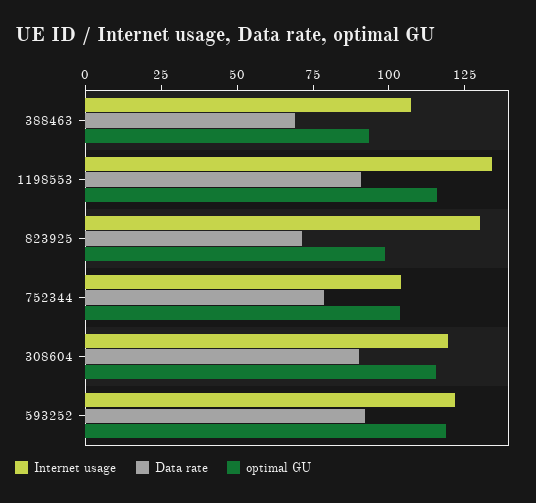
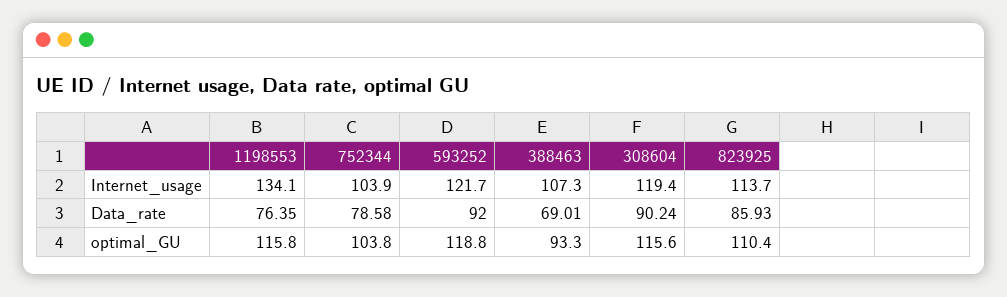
Data rate, 1198553: 90 -> 76.35
Internet usage, 823925: 130 -> 113.7
Data rate, 823925: 70 -> 85.93
optimal GU, 823925: 100 -> 110.4

